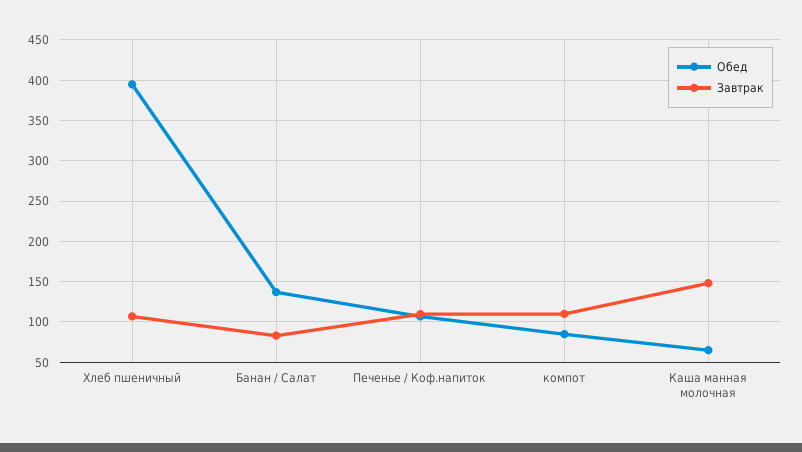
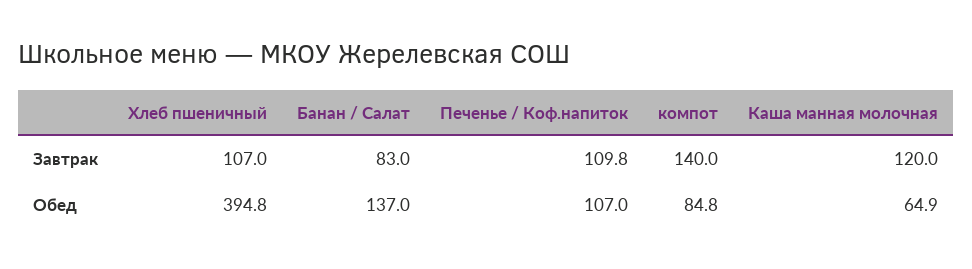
Завтрак, компот: 110 -> 140
Завтрак, Каша манная молочная: 150 -> 120

